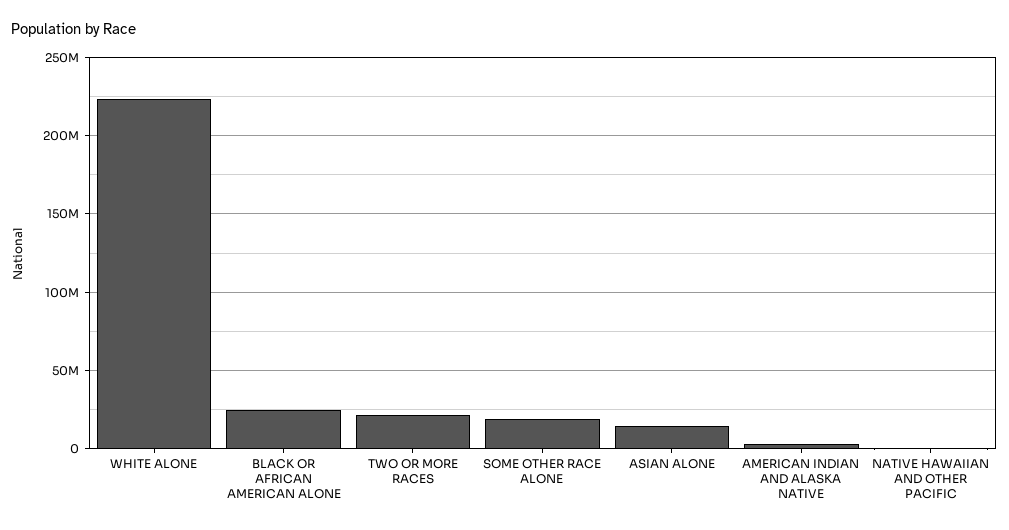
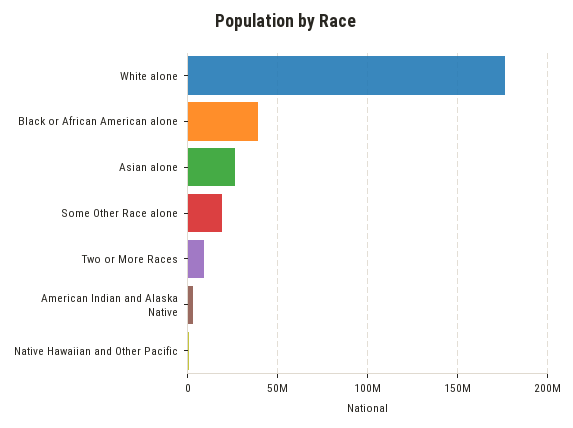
WHITE ALONE: 225000000 -> 175000000
BLACK OR AFRICAN AMERICAN ALONE: 25000000 -> 40000000
TWO OR MORE RACES: 20000000 -> 10000000
ASIAN ALONE: 15000000 -> 25000000

